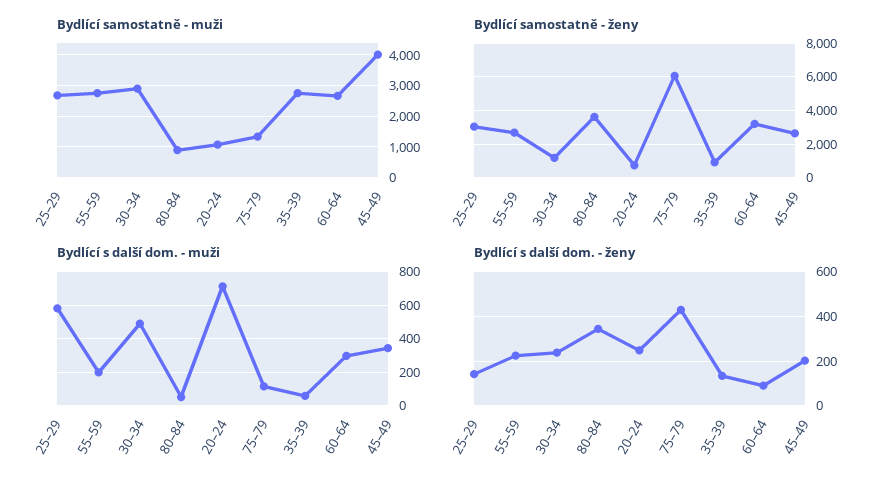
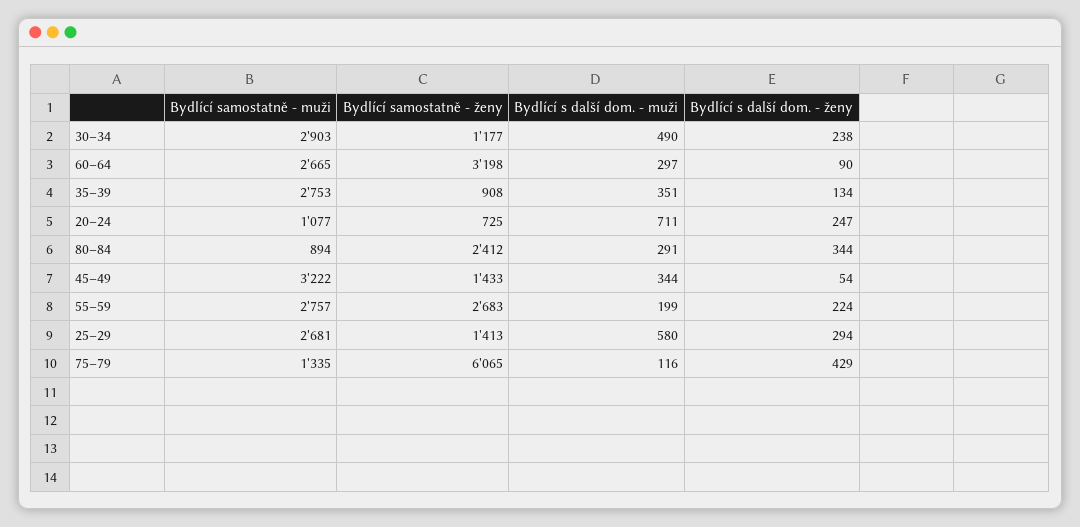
Bydlící samostatně - muži, 45–49: 4000 -> 3222
Bydlící samostatně - ženy, 25–29: 3000 -> 1413
Bydlící samostatně - ženy, 80–84: 3500 -> 2412
Bydlící samostatně - ženy, 45–49: 2500 -> 1433
Bydlící s další dom. - muži, 80–84: 50 -> 291
Bydlící s další dom. - muži, 35–39: 50 -> 351
Bydlící s další dom. - ženy, 25–29: 150 -> 294
Bydlící s další dom. - ženy, 45–49: 200 -> 54

